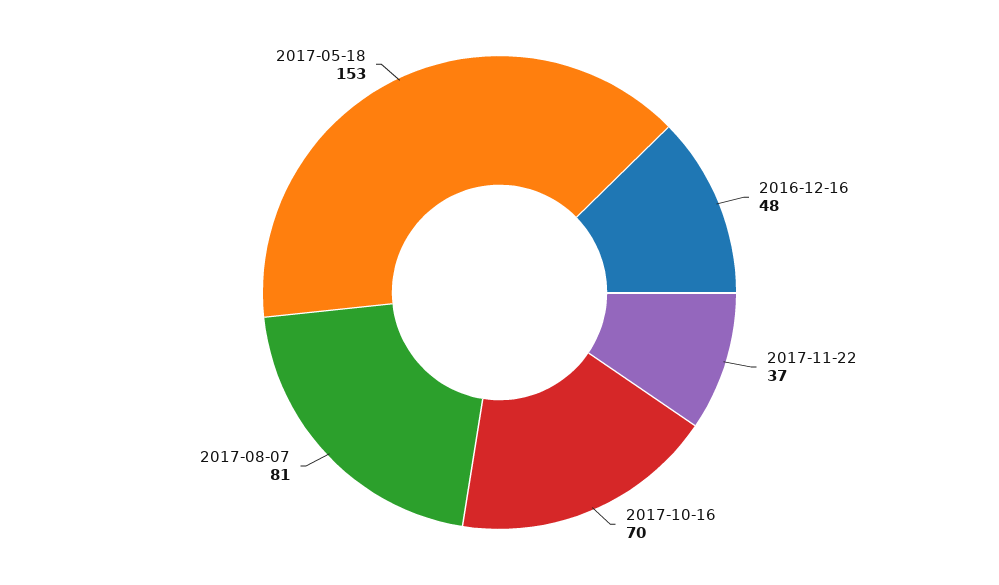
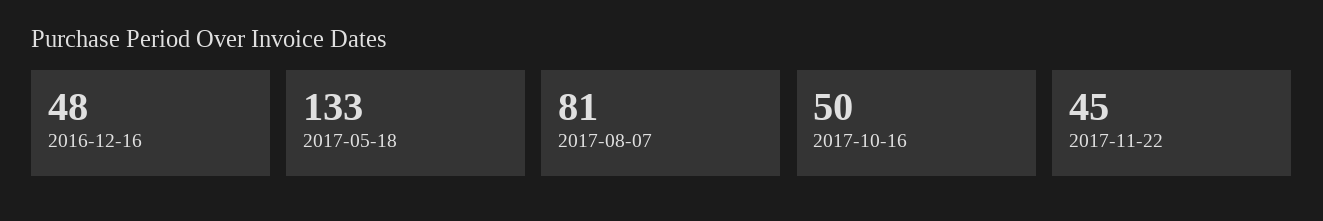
2017-11-22: 37 -> 45
2017-10-16: 70 -> 50
2017-05-18: 153 -> 133

